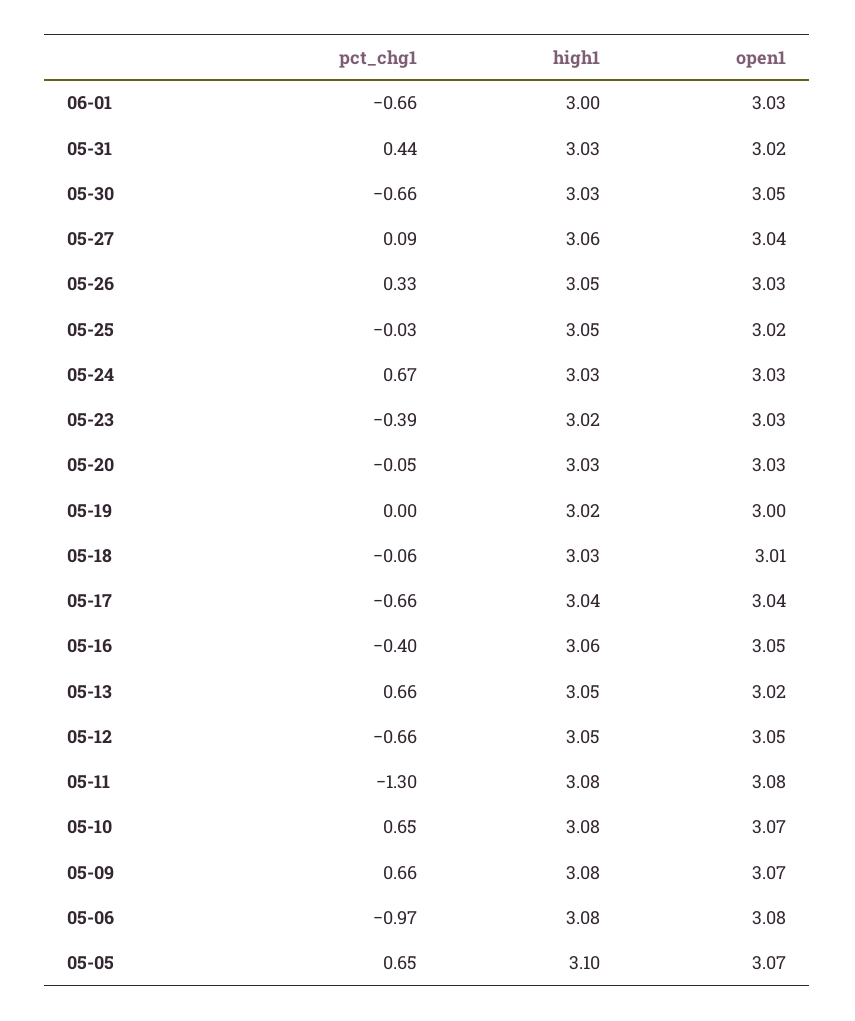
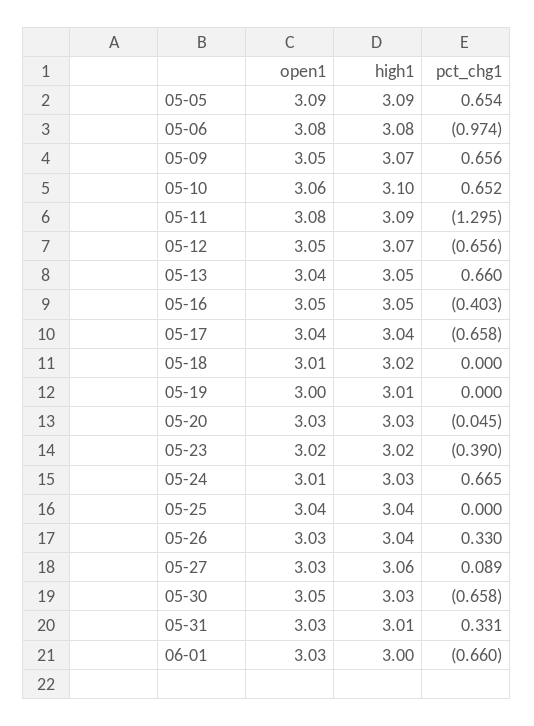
pct_chg1, 05-31: 0.44 -> 0.331
high1, 05-31: 3.03 -> 3.01
open1, 05-31: 3.02 -> 3.03
open1, 05-27: 3.04 -> 3.03
high1, 05-26: 3.05 -> 3.04
pct_chg1, 05-25: -0.03 -> 0
high1, 05-25: 3.05 -> 3.04
open1, 05-25: 3.02 -> 3.04
open1, 05-24: 3.03 -> 3.01
open1, 05-23: 3.03 -> 3.02
high1, 05-19: 3.02 -> 3.01
pct_chg1, 05-18: -0.06 -> 0
high1, 05-18: 3.03 -> 3.02
high1, 05-16: 3.06 -> 3.05
open1, 05-13: 3.02 -> 3.04
high1, 05-12: 3.05 -> 3.07
high1, 05-11: 3.08 -> 3.09
high1, 05-10: 3.08 -> 3.1
open1, 05-10: 3.07 -> 3.06
high1, 05-09: 3.08 -> 3.07
open1, 05-09: 3.07 -> 3.05
high1, 05-05: 3.1 -> 3.09
open1, 05-05: 3.07 -> 3.09

